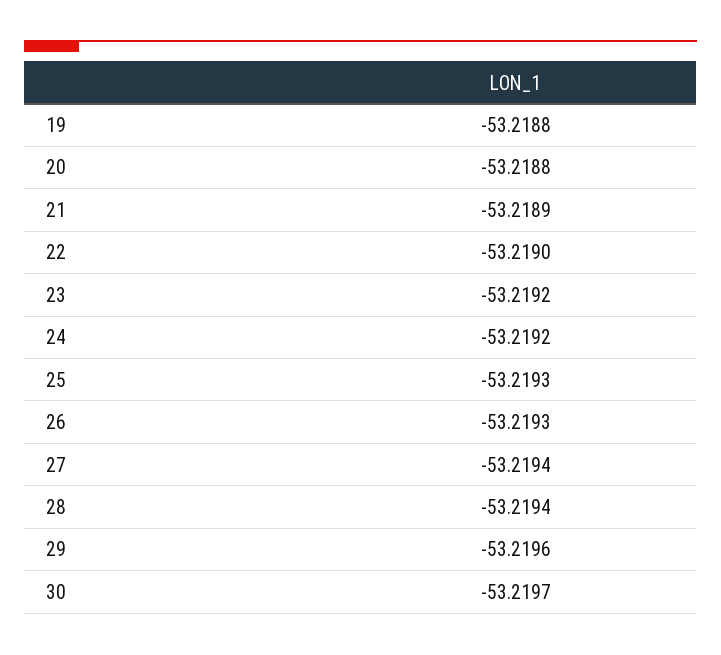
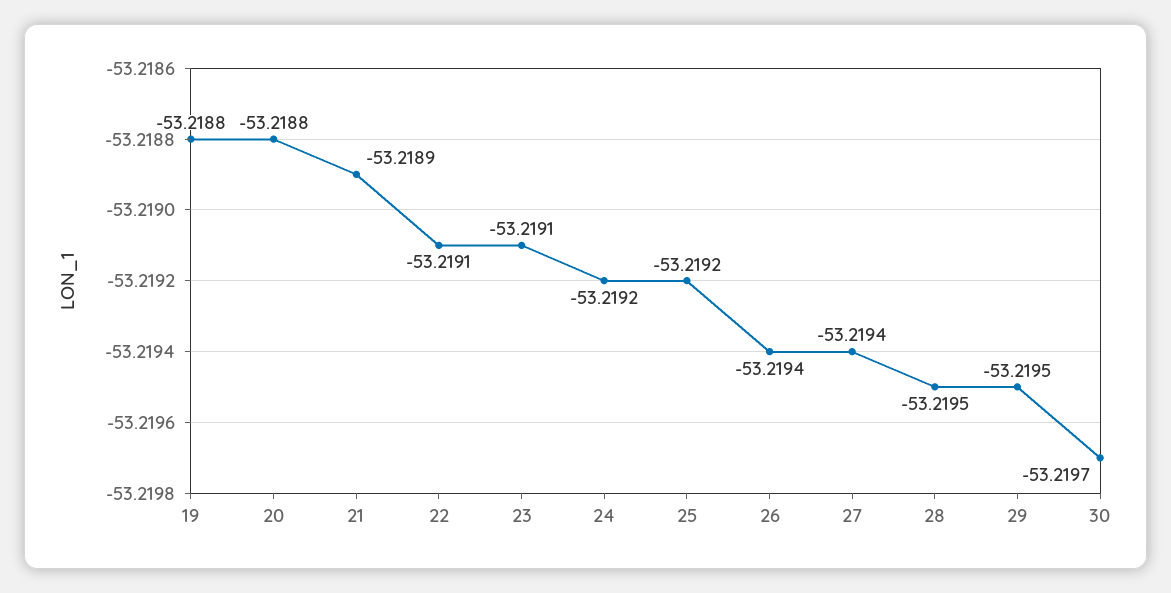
22: -53.219 -> -53.2191
23: -53.2192 -> -53.2191
25: -53.2193 -> -53.2192
26: -53.2193 -> -53.2194
28: -53.2194 -> -53.2195
29: -53.2196 -> -53.2195

